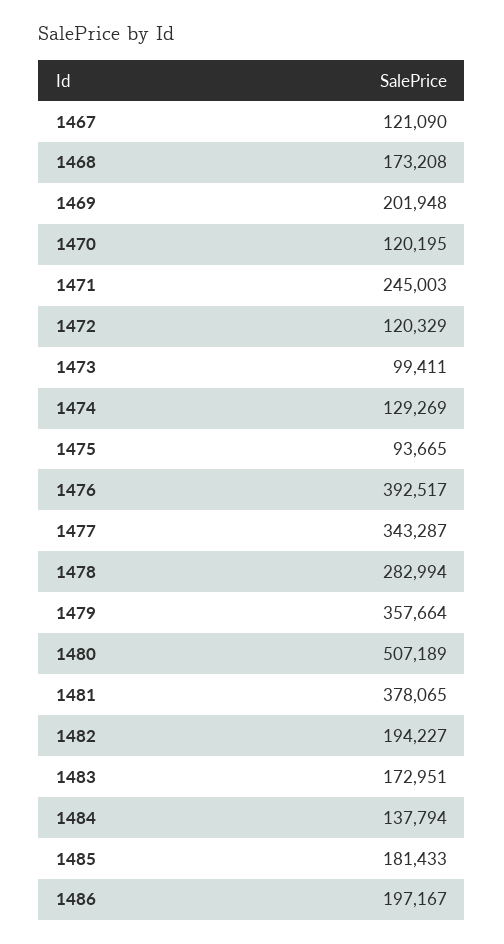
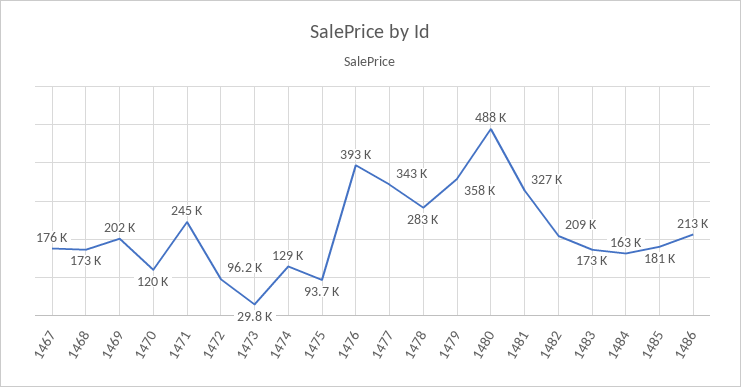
1467: 121090 -> 176000
1472: 120329 -> 96200
1473: 99411 -> 29800
1480: 507189 -> 488000
1481: 378065 -> 327000
1482: 194227 -> 209000
1484: 137794 -> 163000
1486: 197167 -> 213000

